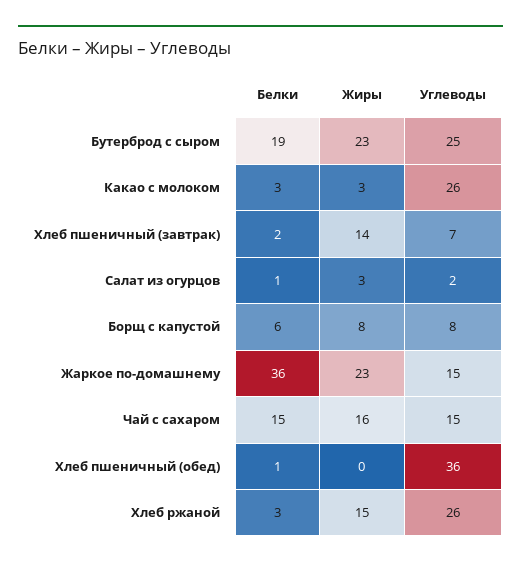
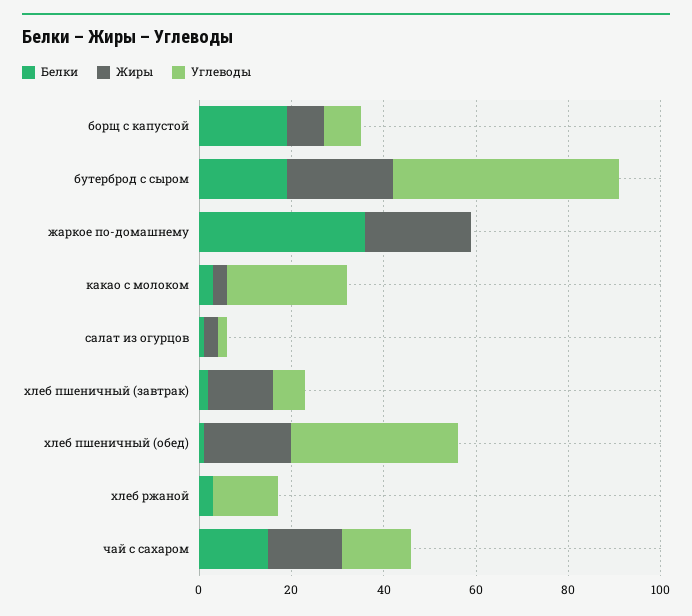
Углеводы, Бутерброд с сыром: 25 -> 50
Белки, Борщ с капустой: 6 -> 20
Углеводы, Жаркое по-домашнему: 15 -> 0
Жиры, Хлеб пшеничный (обед): 0 -> 20
Жиры, Хлеб ржаной: 15 -> 0
Углеводы, Хлеб ржаной: 26 -> 15

